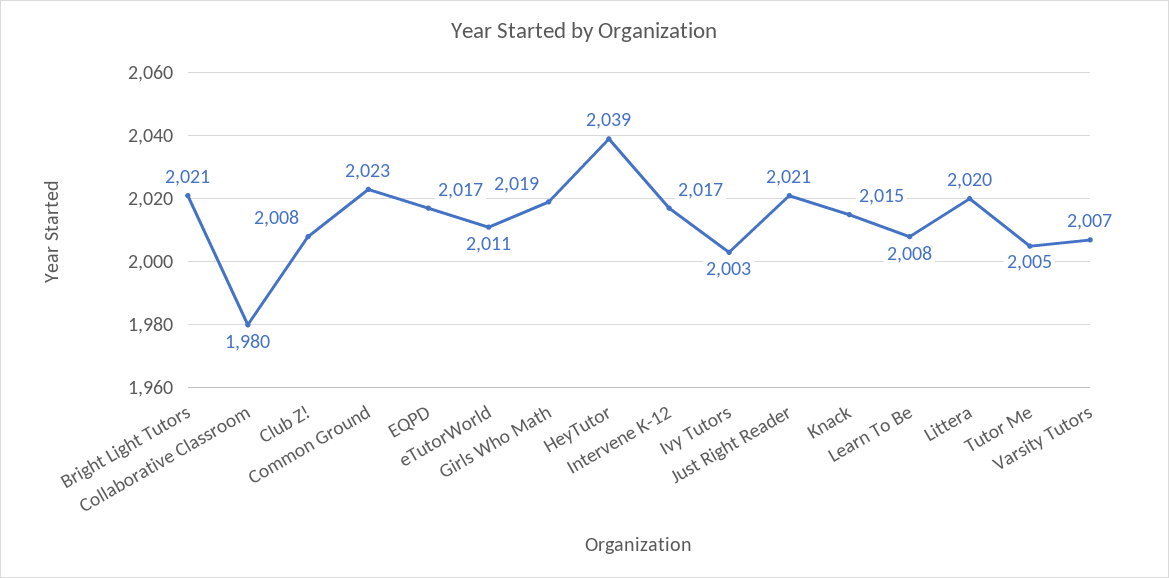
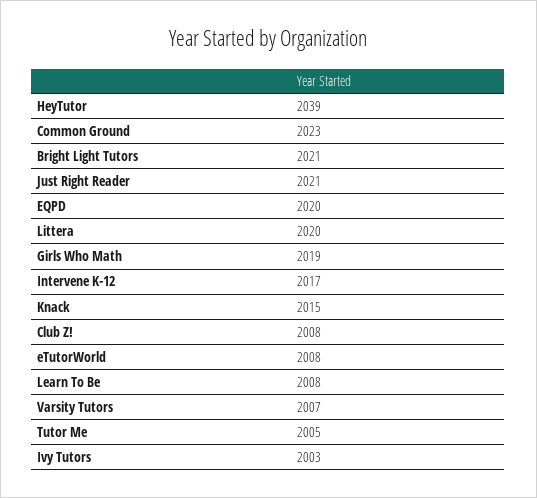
Collaborative Classroom: 1980 -> none
EQPD: 2017 -> 2020
eTutorWorld: 2011 -> 2008

